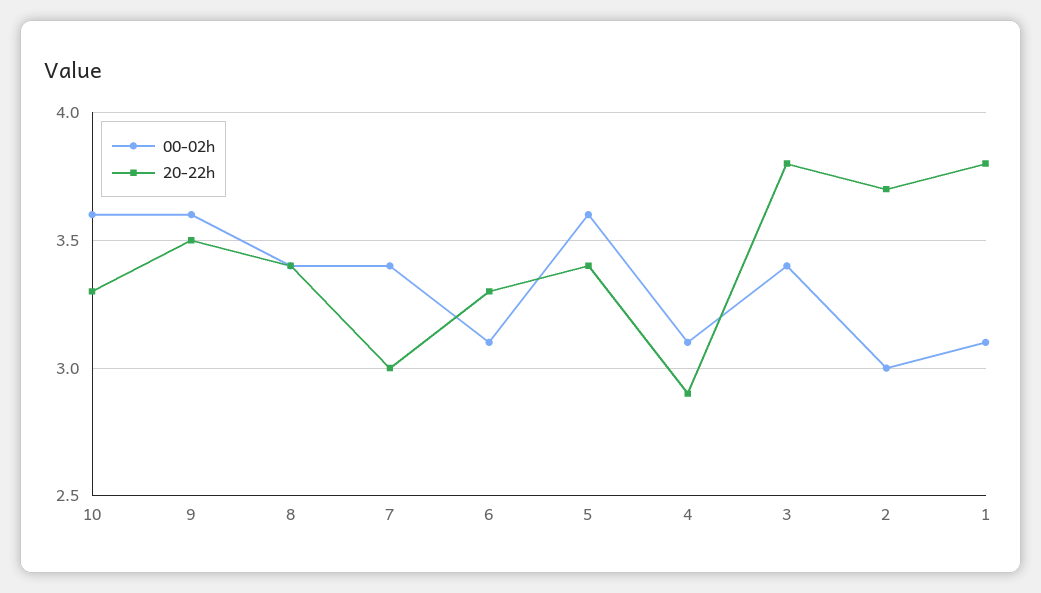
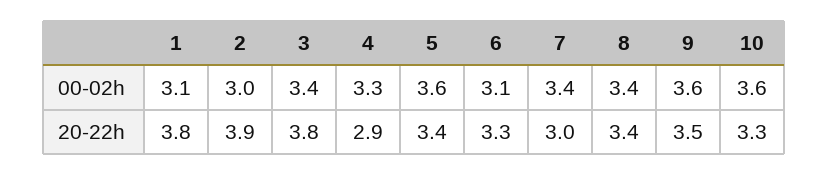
00-02h, 4: 3.1 -> 3.3
20-22h, 2: 3.7 -> 3.9

